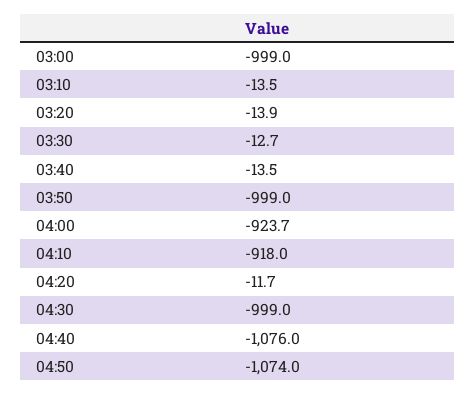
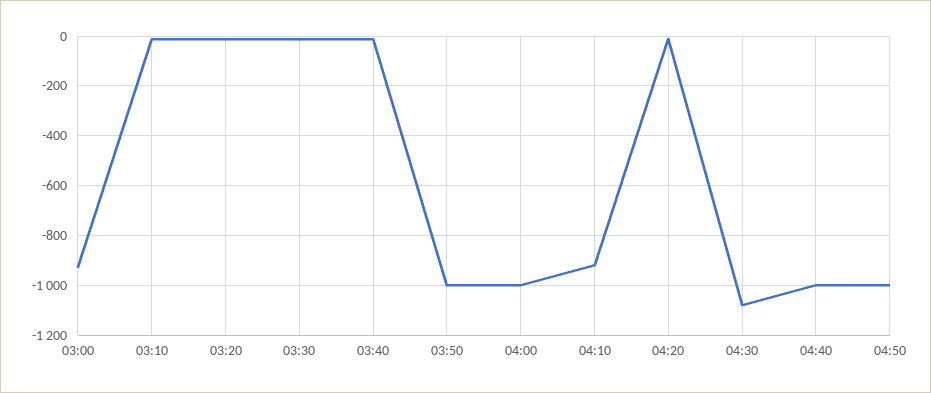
03:00: -999 -> -925
04:00: -923.7 -> -1000
04:30: -999 -> -1075
04:40: -1076 -> -1000
04:50: -1074 -> -1000

